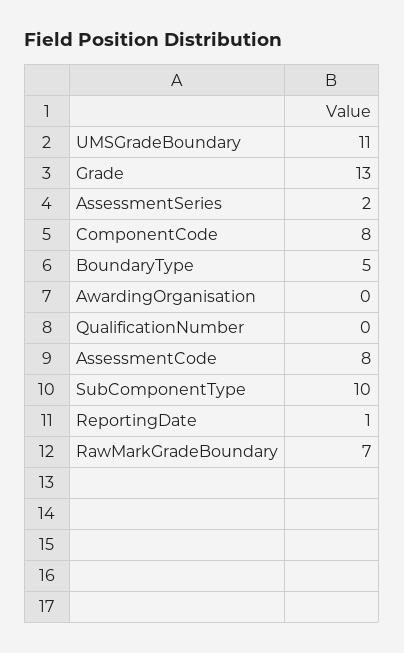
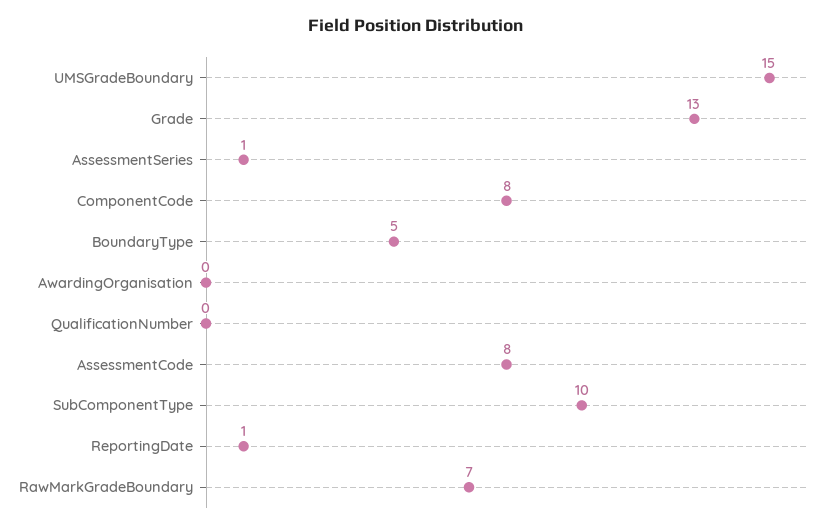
UMSGradeBoundary: 11 -> 15
AssessmentSeries: 2 -> 1

